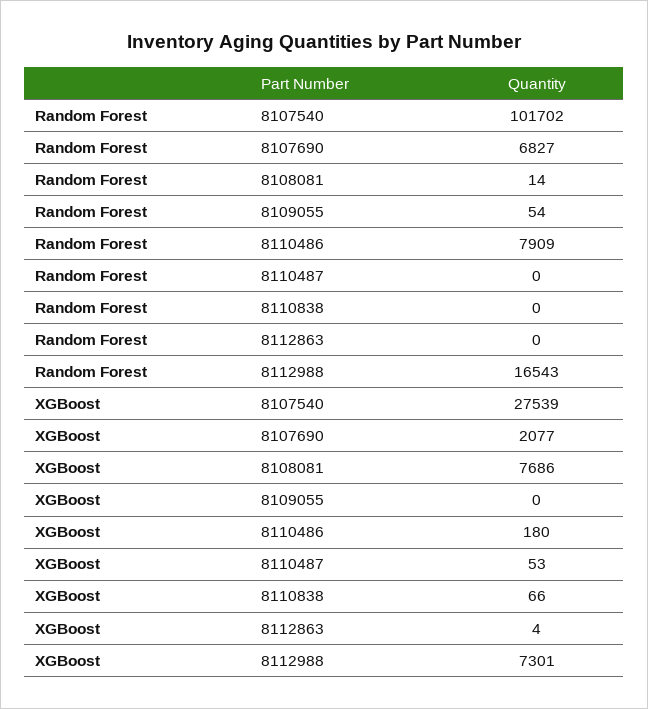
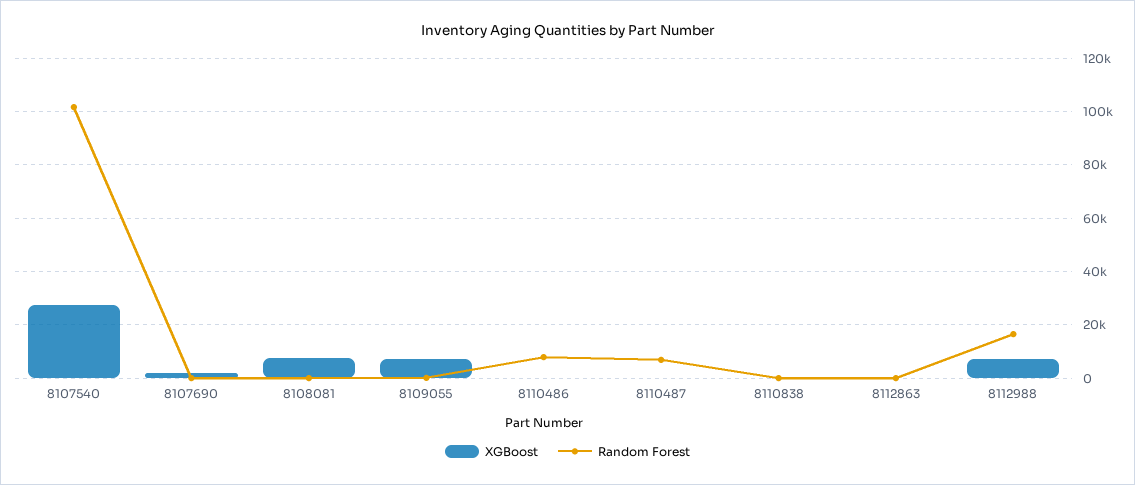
Random Forest, 8107690: 6827 -> 0
Random Forest, 8110487: 0 -> 7500
XGBoost, 8109055: 0 -> 7500

